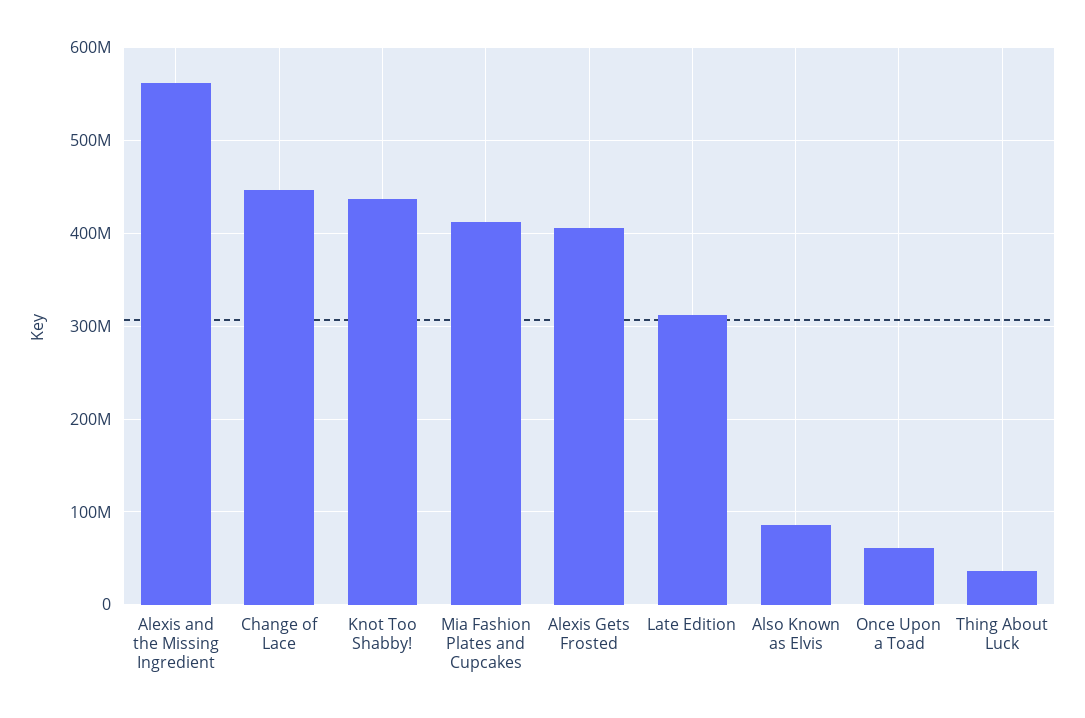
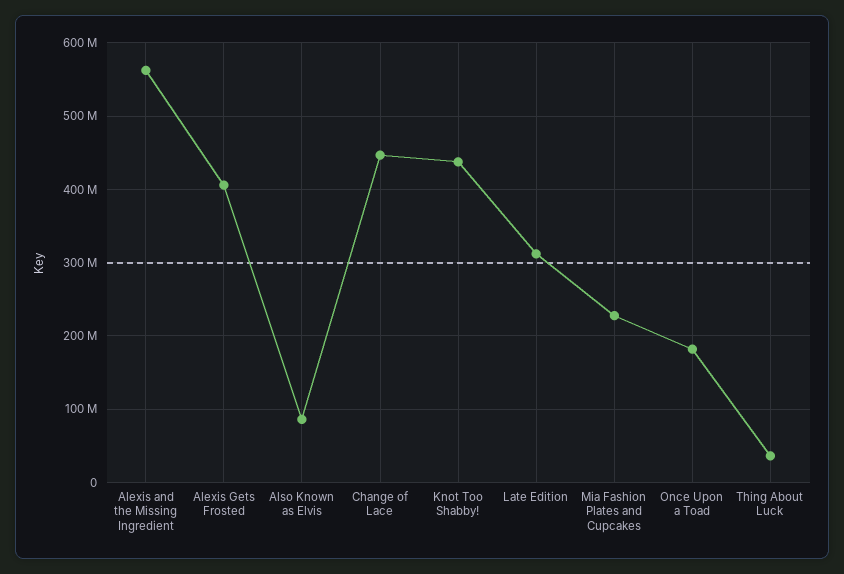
Mia Fashion Plates and Cupcakes: 410000000 -> 230000000
Once Upon a Toad: 60000000 -> 180000000

